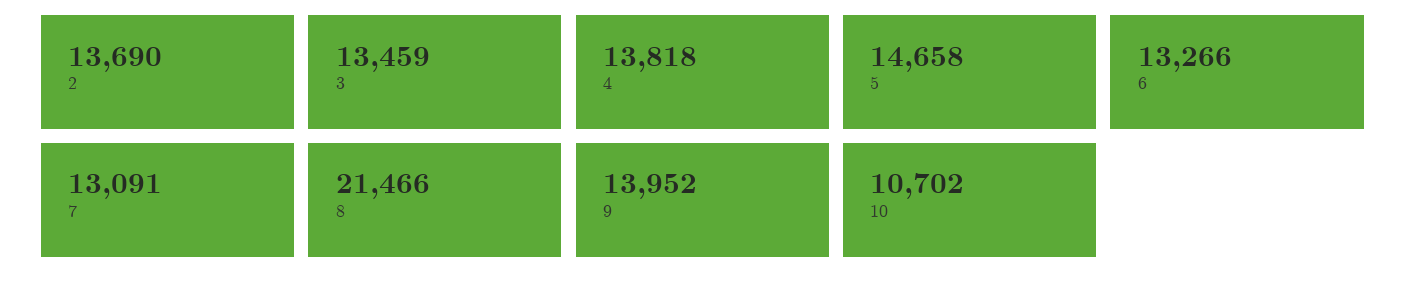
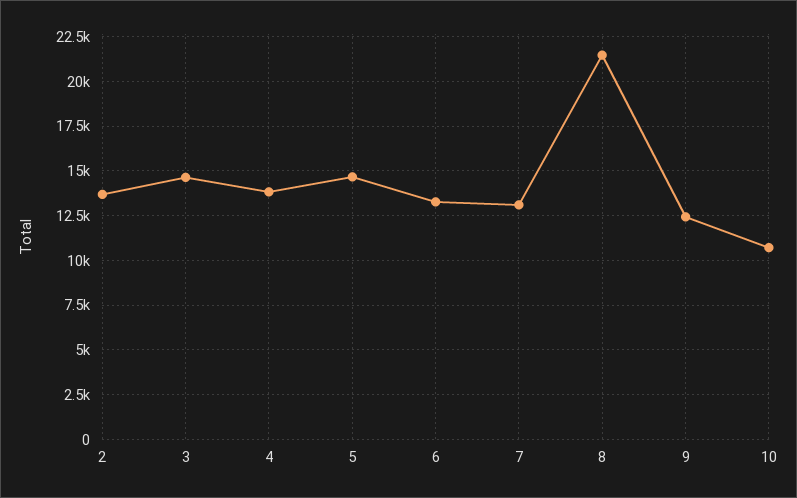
3: 13459 -> 14500
9: 13952 -> 12500

